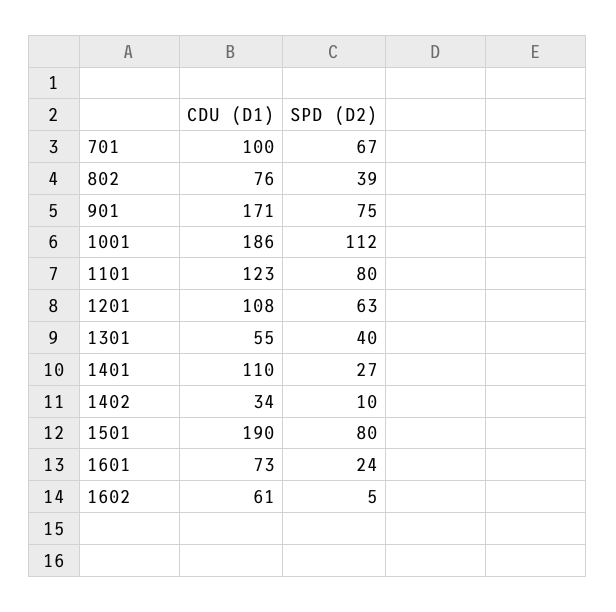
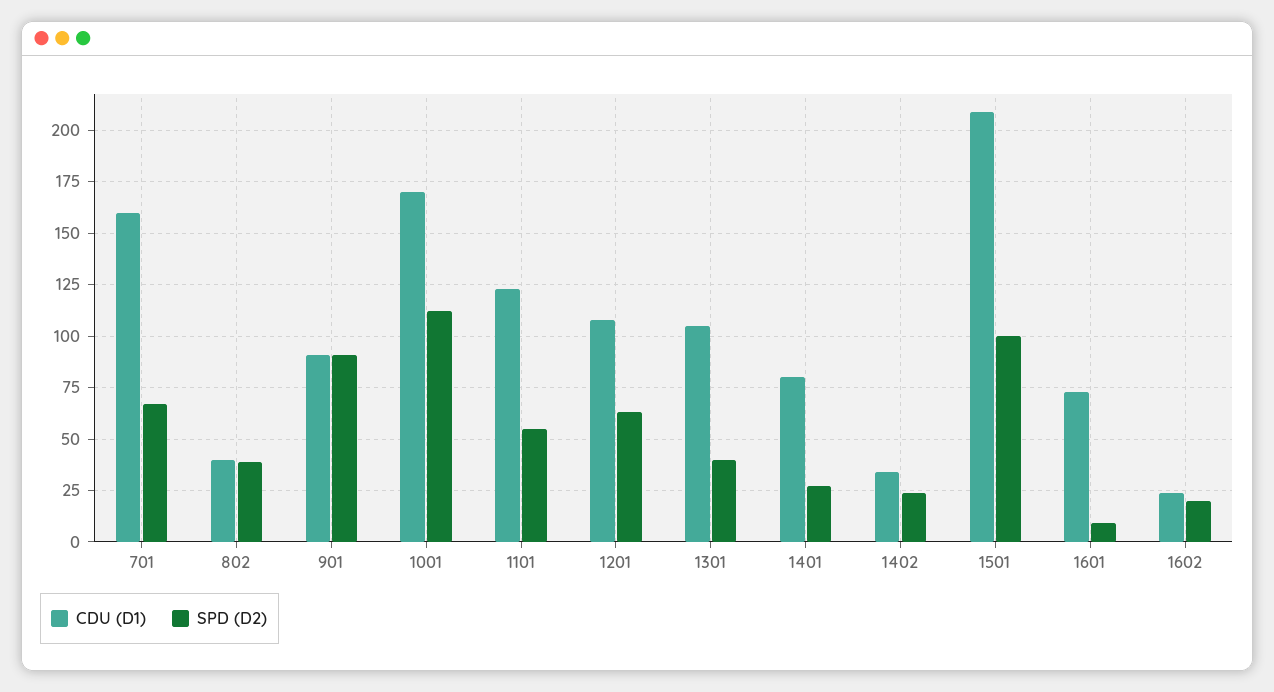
CDU (D1), 701: 100 -> 160
CDU (D1), 802: 76 -> 40
CDU (D1), 901: 171 -> 90
SPD (D2), 901: 75 -> 90
CDU (D1), 1001: 186 -> 170
SPD (D2), 1101: 80 -> 55
CDU (D1), 1301: 55 -> 105
CDU (D1), 1401: 110 -> 80
SPD (D2), 1402: 10 -> 25
CDU (D1), 1501: 190 -> 210
SPD (D2), 1501: 80 -> 100
SPD (D2), 1601: 24 -> 10
CDU (D1), 1602: 61 -> 25
SPD (D2), 1602: 5 -> 20

